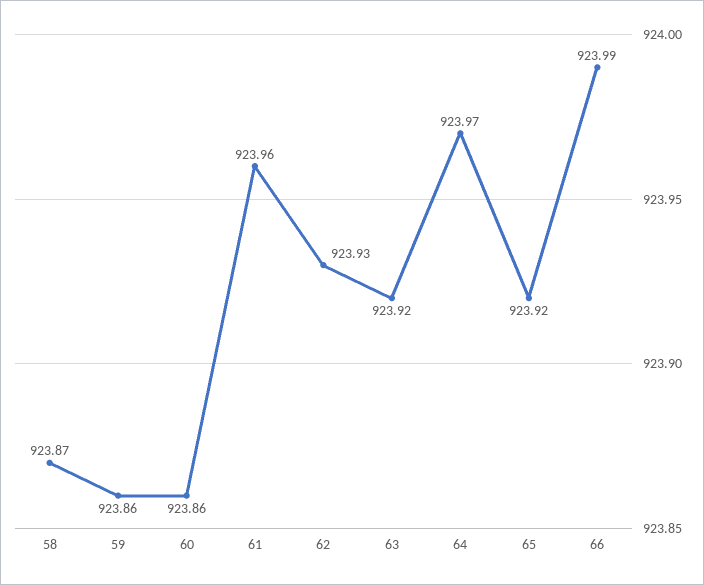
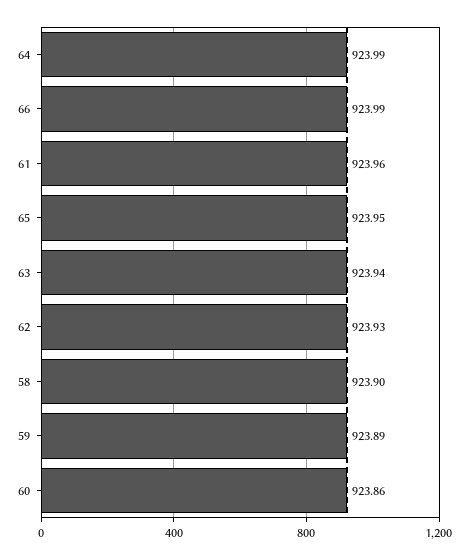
58: 923.87 -> 923.9
59: 923.86 -> 923.89
63: 923.92 -> 923.94
64: 923.97 -> 923.99
65: 923.92 -> 923.95

